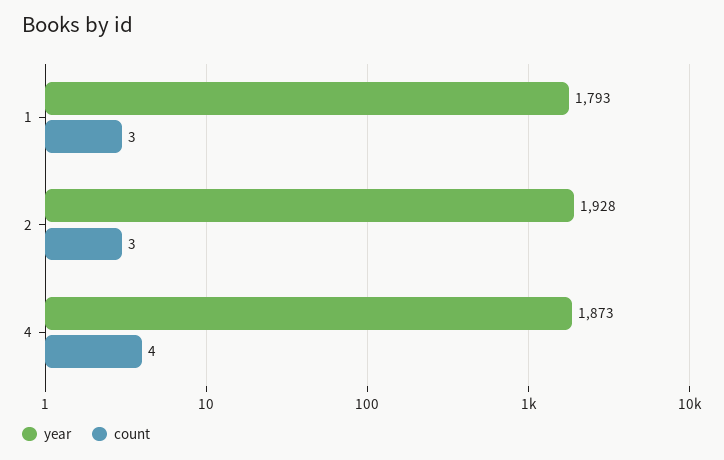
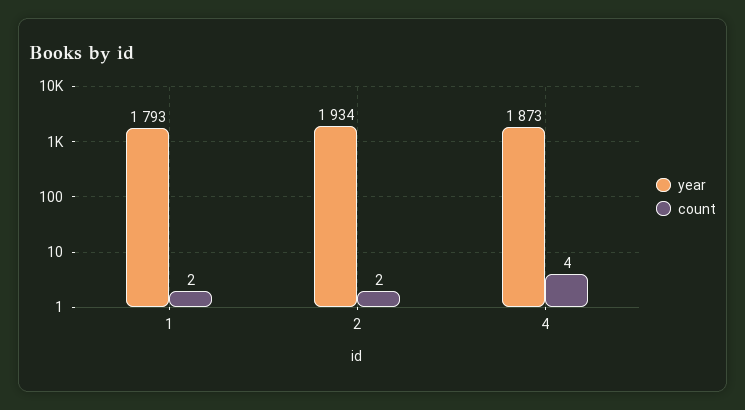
count, 1: 3 -> 2
year, 2: 1928 -> 1934
count, 2: 3 -> 2

